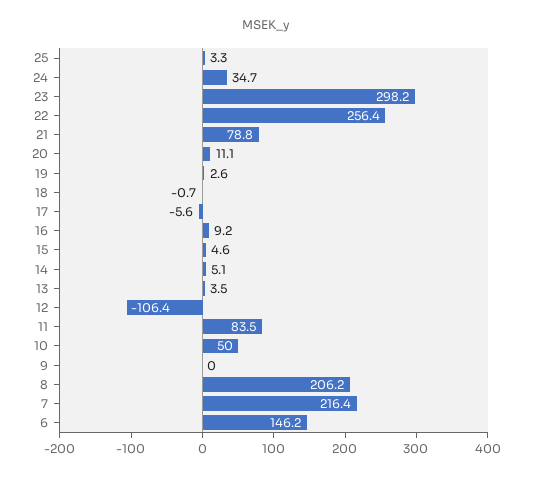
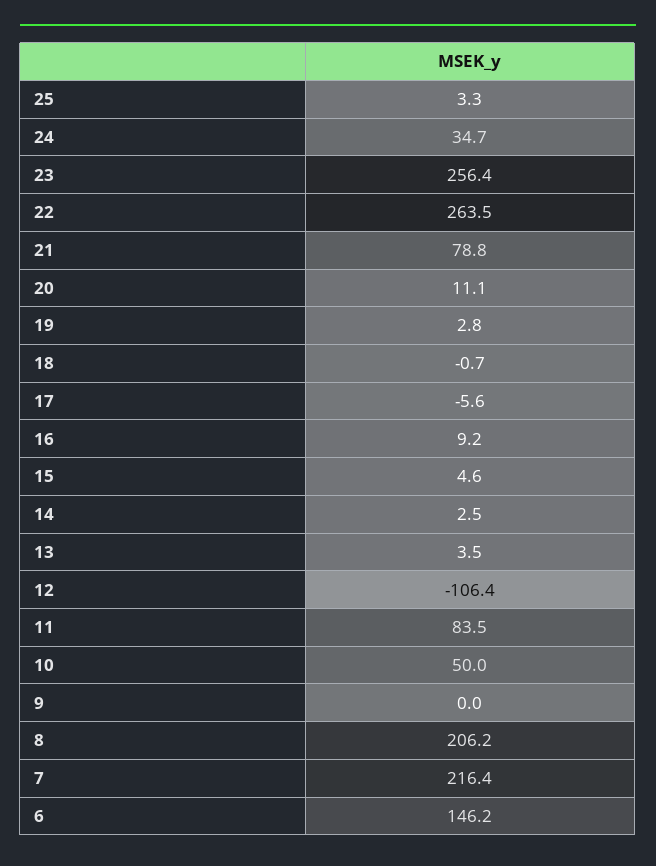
23: 298.2 -> 256.4
22: 256.4 -> 263.5
19: 2.6 -> 2.8
14: 5.1 -> 2.5

